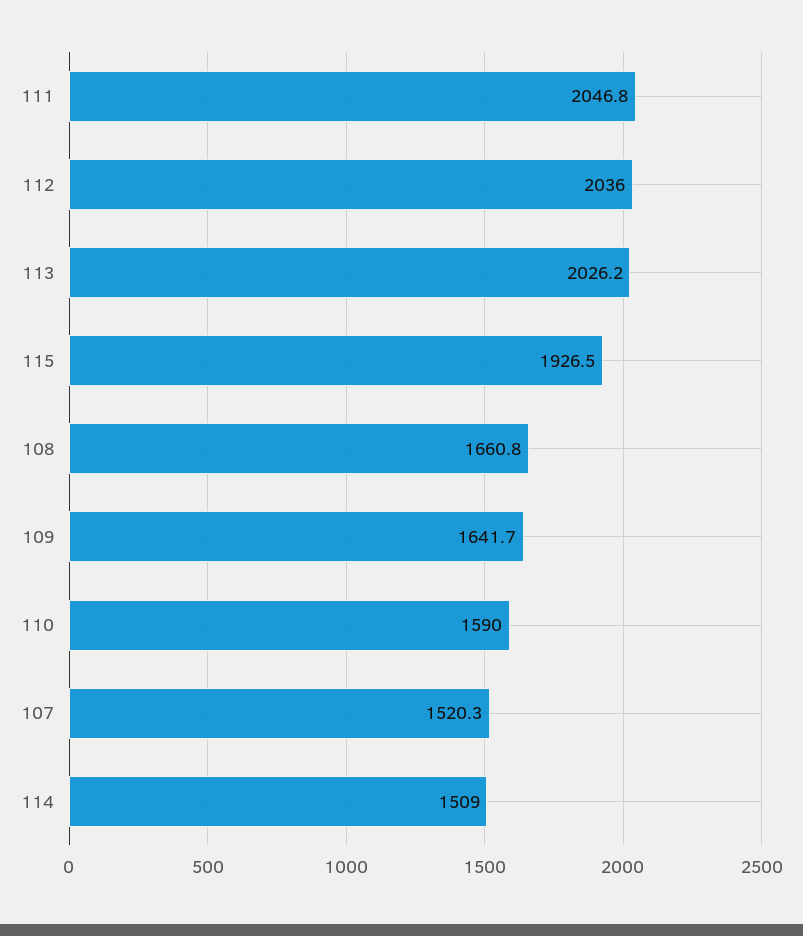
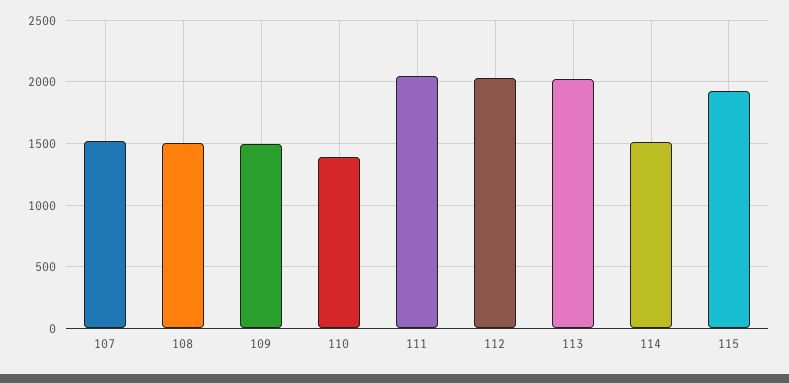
108: 1660.8 -> 1500
109: 1641.7 -> 1500
110: 1590 -> 1400

